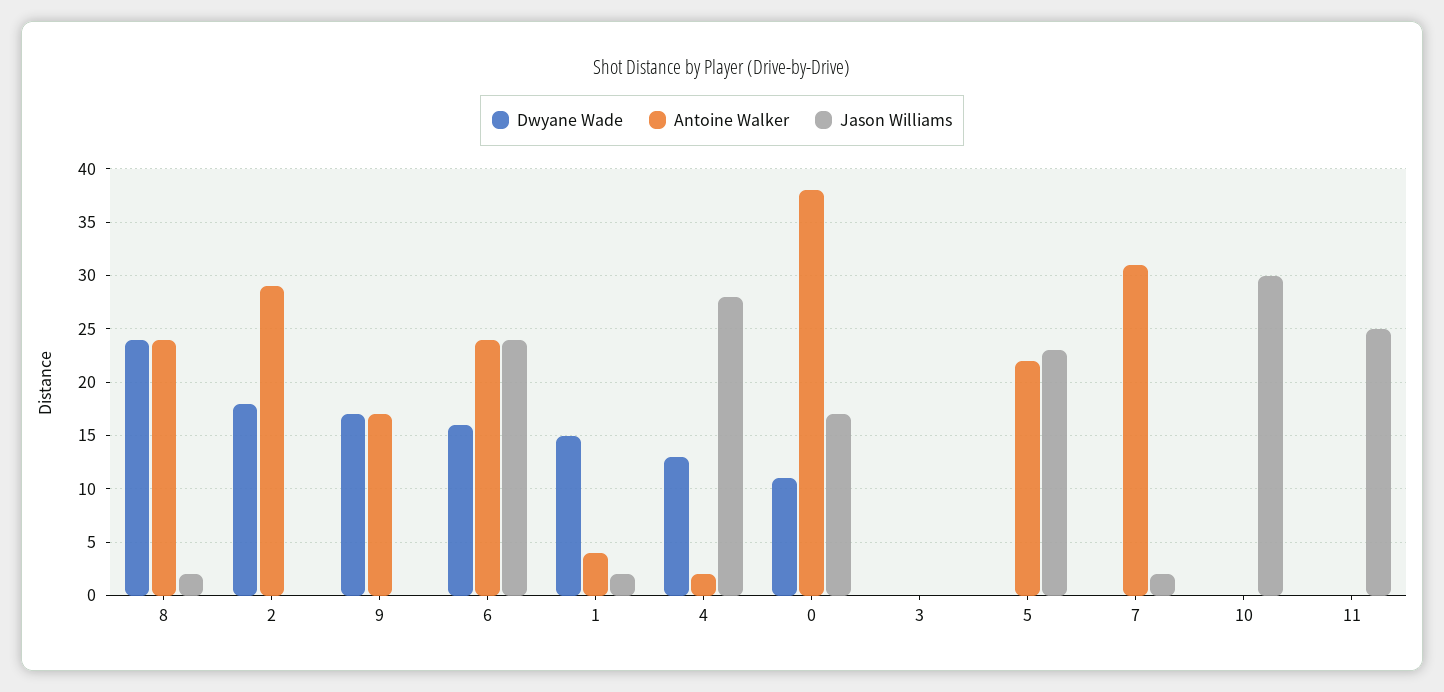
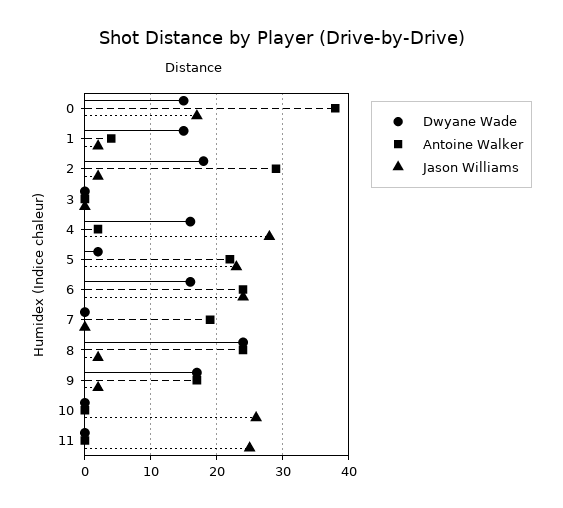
Jason Williams, 2: 0 -> 2
Jason Williams, 9: 0 -> 2
Dwyane Wade, 4: 13 -> 16
Dwyane Wade, 0: 11 -> 15
Dwyane Wade, 5: 0 -> 2
Antoine Walker, 7: 31 -> 19
Jason Williams, 7: 2 -> 0
Jason Williams, 10: 30 -> 26

